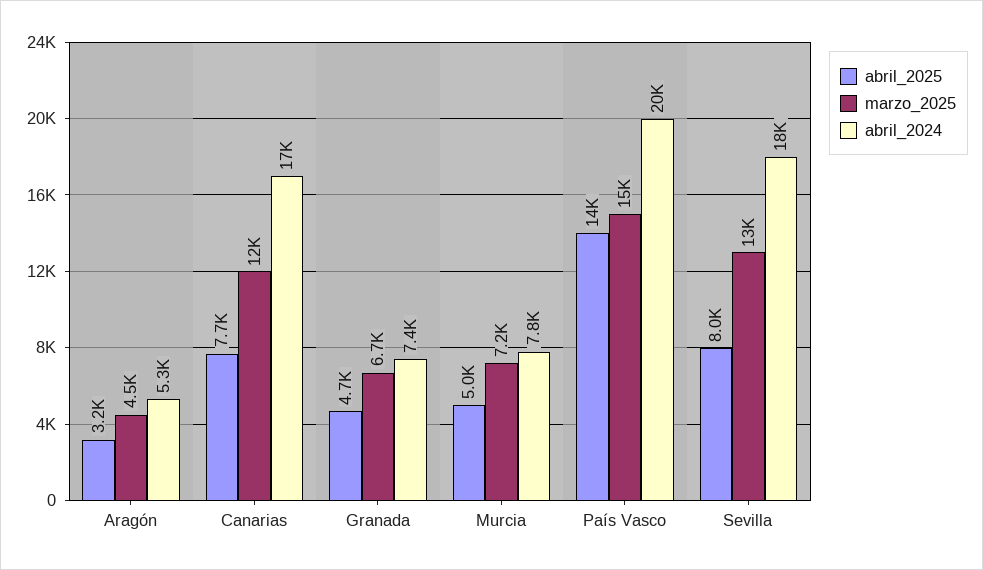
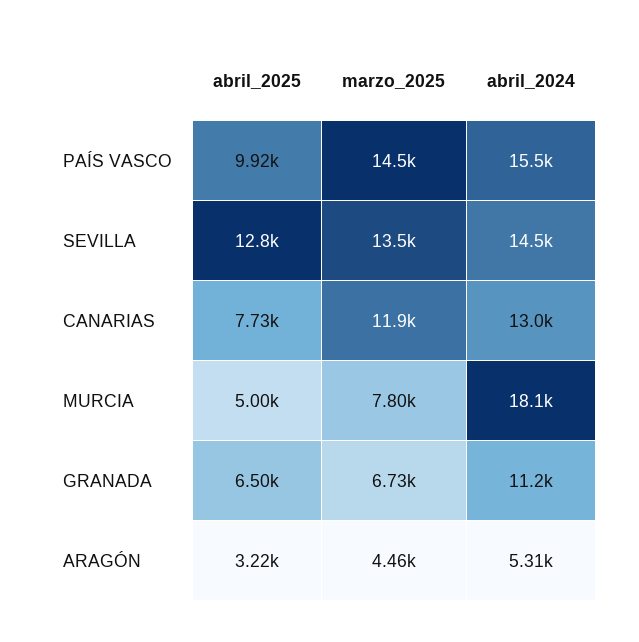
abril_2024, Canarias: 17000 -> 13000
abril_2025, Granada: 4700 -> 6500
abril_2024, Granada: 7400 -> 11200
marzo_2025, Murcia: 7200 -> 7800
abril_2024, Murcia: 7800 -> 18100
abril_2025, País Vasco: 14000 -> 9920
abril_2024, País Vasco: 20000 -> 15500
abril_2025, Sevilla: 8000 -> 12800
abril_2024, Sevilla: 18000 -> 14500

